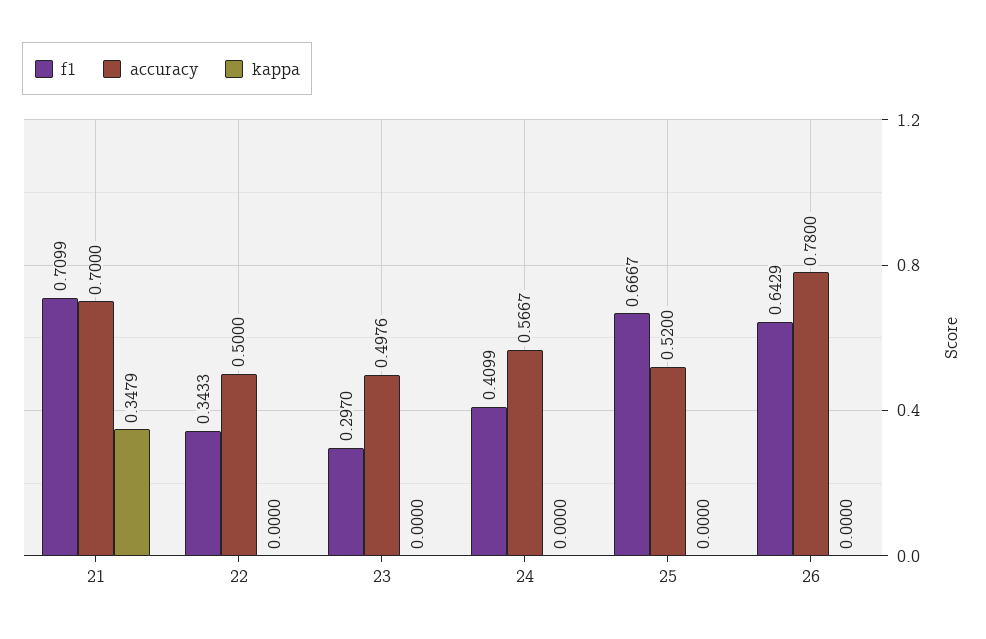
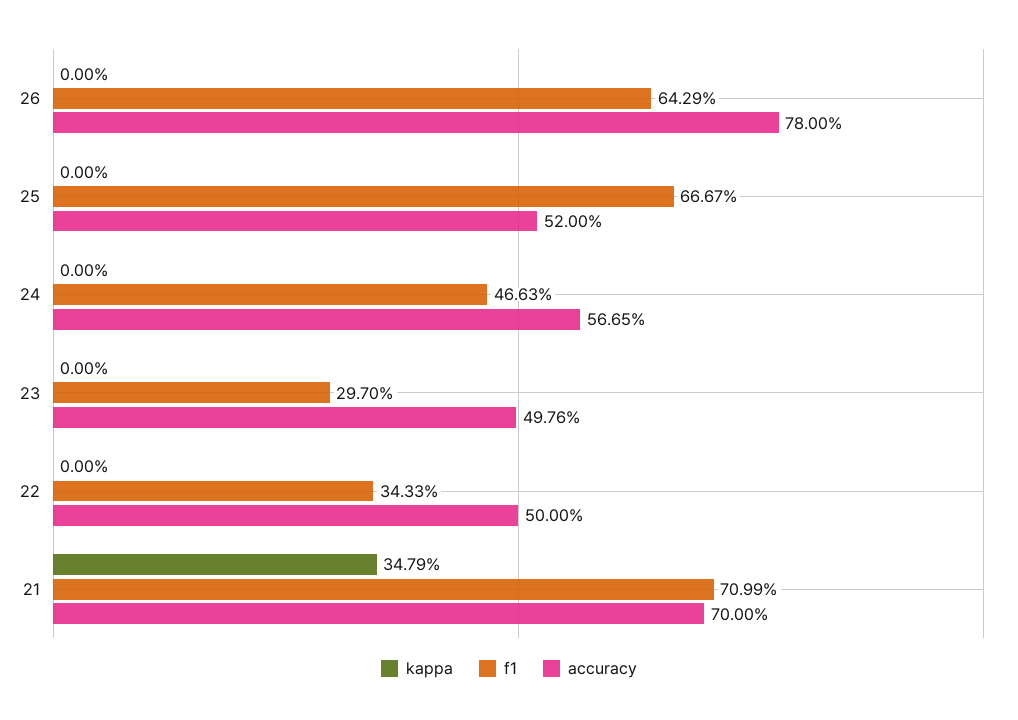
f1, 24: 0.4099 -> 0.4663
accuracy, 24: 0.5667 -> 0.5665

